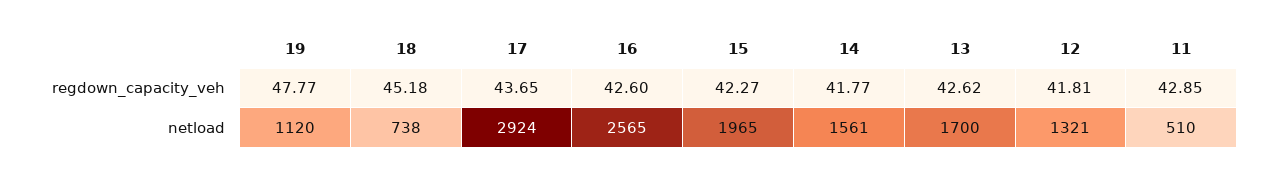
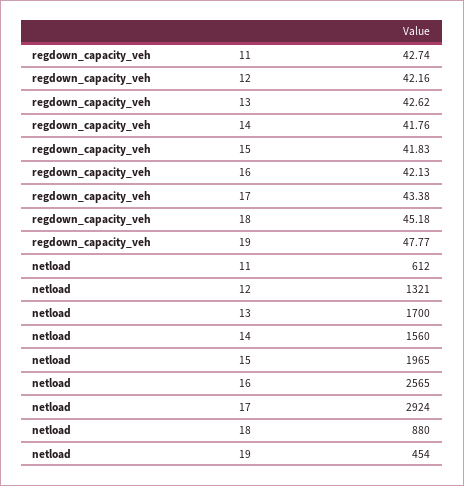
17, regdown_capacity_veh: 43.65 -> 43.38
16, regdown_capacity_veh: 42.6 -> 42.13
15, regdown_capacity_veh: 42.27 -> 41.83
14, regdown_capacity_veh: 41.77 -> 41.76
12, regdown_capacity_veh: 41.81 -> 42.16
11, regdown_capacity_veh: 42.85 -> 42.74
19, netload: 1120 -> 454
18, netload: 738 -> 880
14, netload: 1561 -> 1560
11, netload: 510 -> 612

